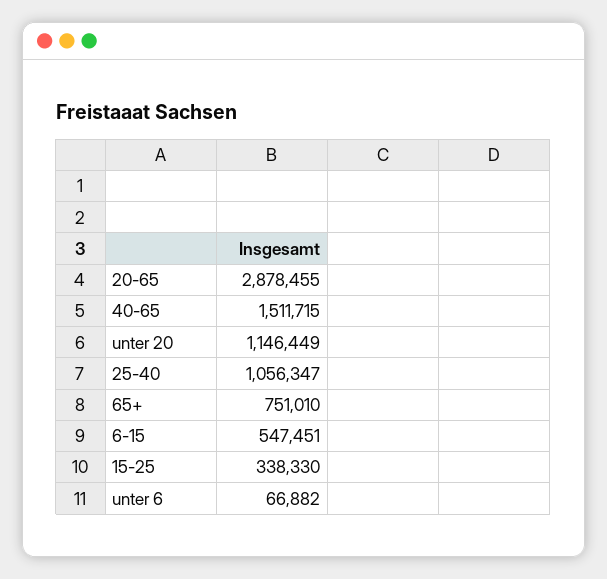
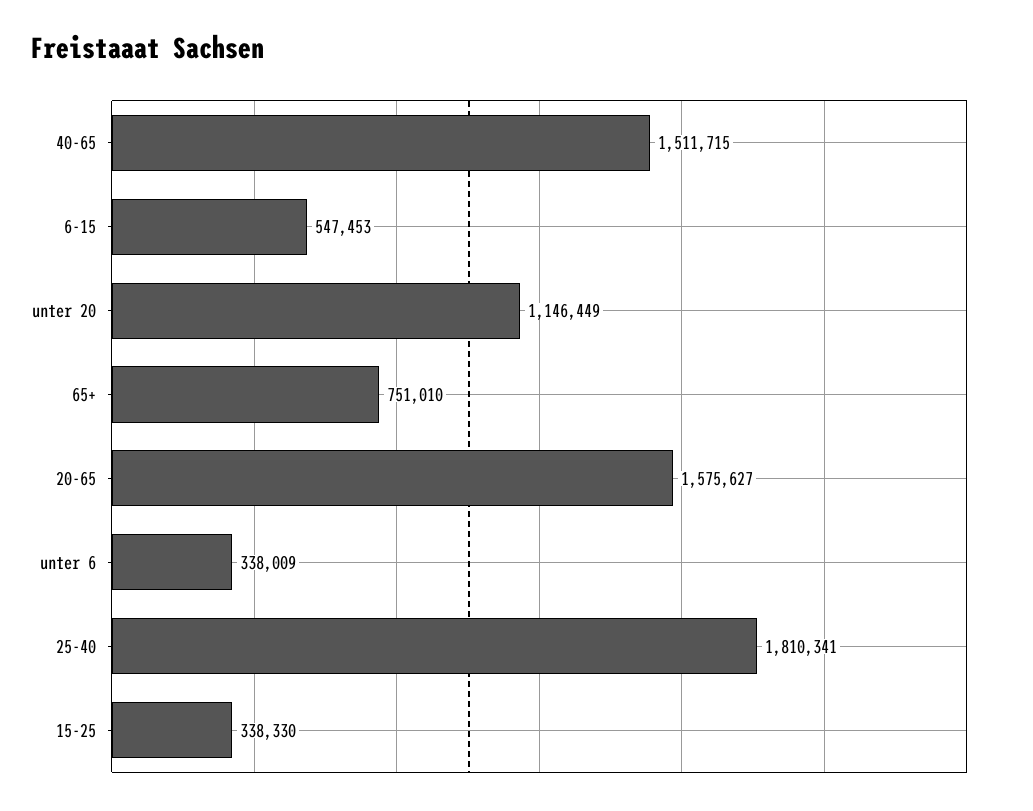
20-65: 2878455 -> 1575627
25-40: 1056347 -> 1810341
6-15: 547451 -> 547453
unter 6: 66882 -> 338009

